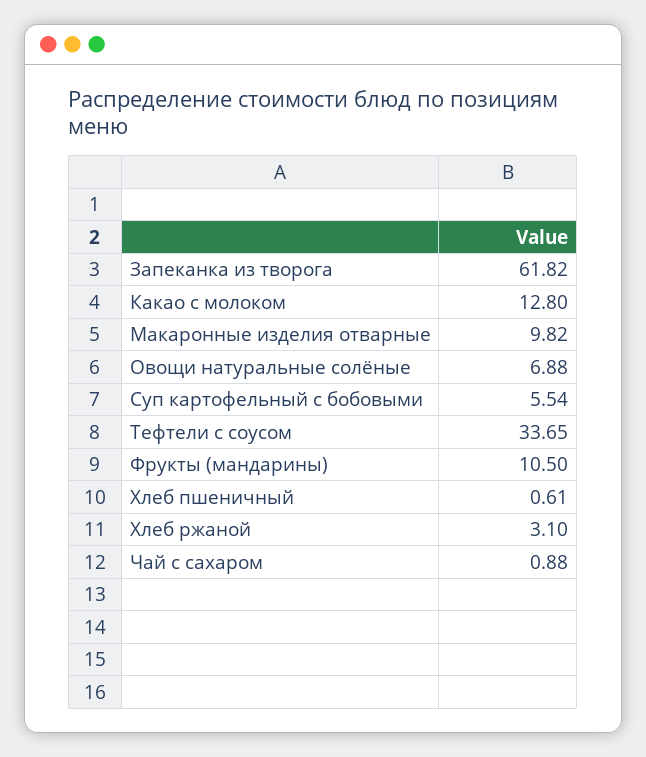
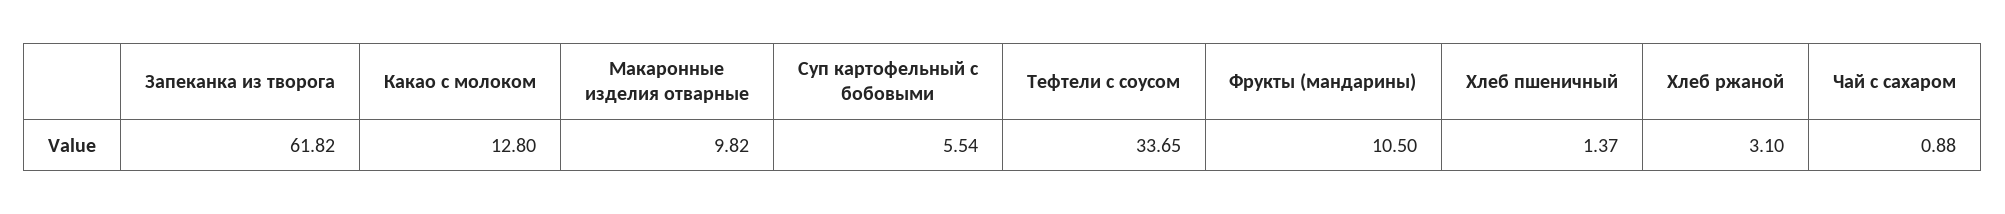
Овощи натуральные солёные: 6.88 -> none
Хлеб пшеничный: 0.61 -> 1.37

